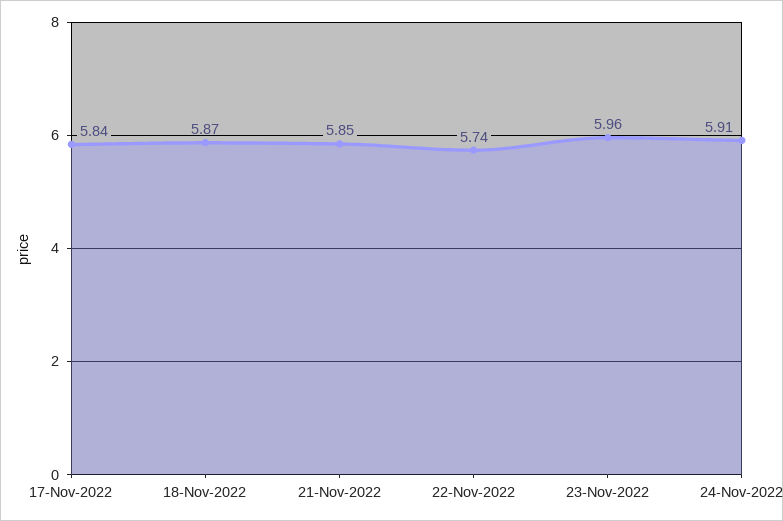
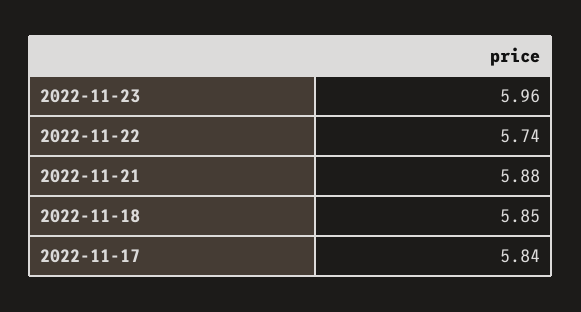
18-Nov-2022: 5.87 -> 5.85
21-Nov-2022: 5.85 -> 5.88
24-Nov-2022: 5.91 -> none

